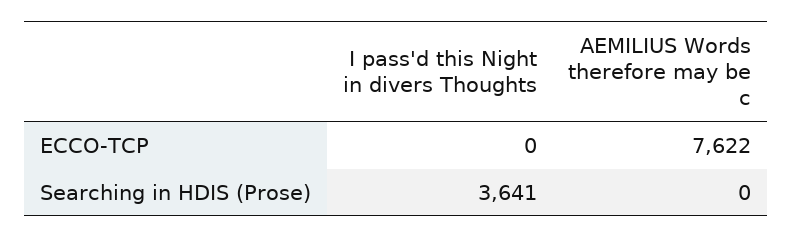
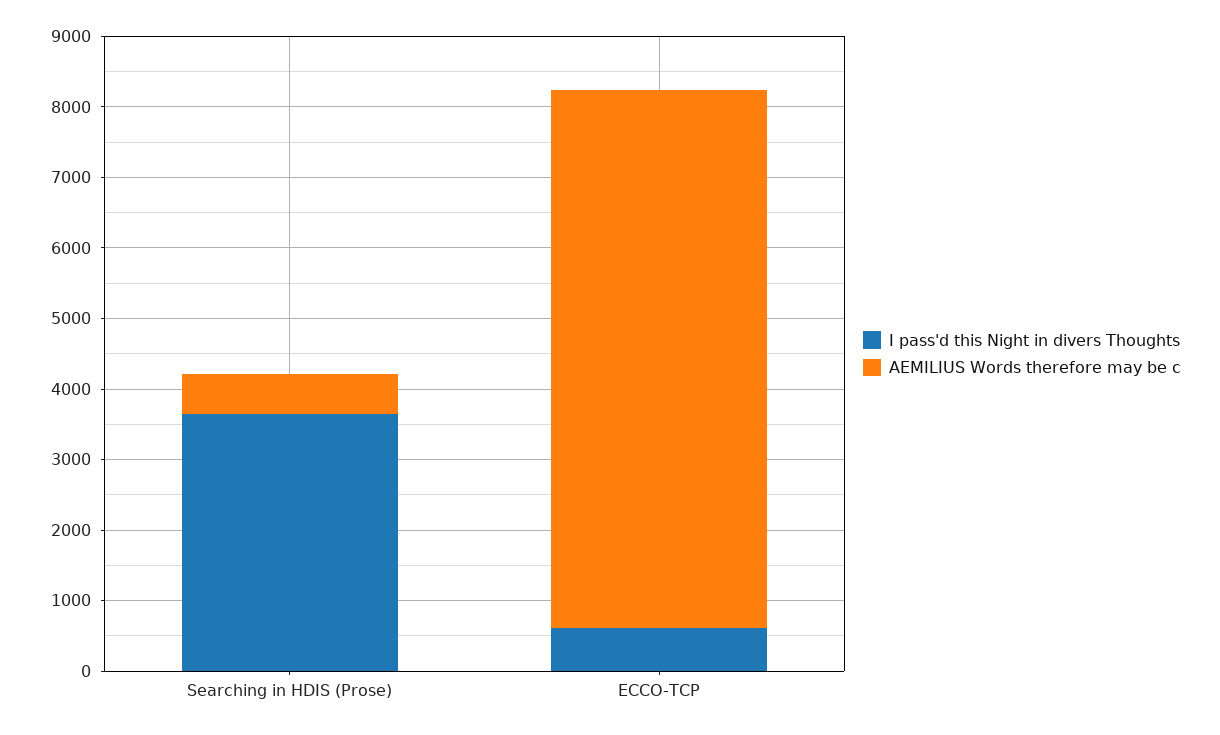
I pass'd this Night in divers Thoughts, ECCO-TCP: 0 -> 600
AEMILIUS Words therefore may be c, Searching in HDIS (Prose): 0 -> 600

